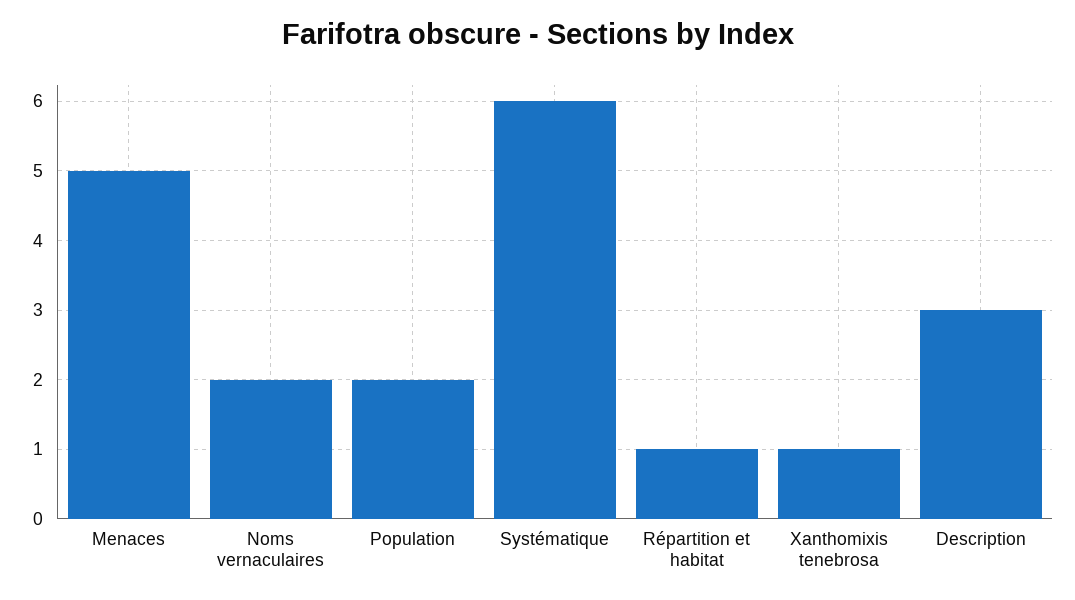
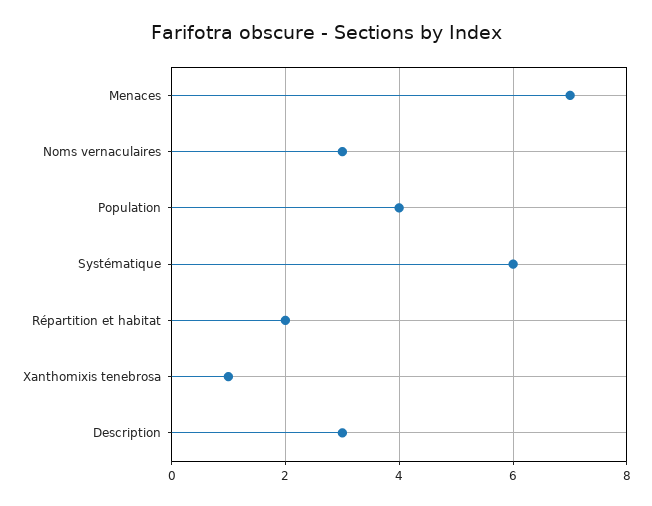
Menaces: 5 -> 7
Noms vernaculaires: 2 -> 3
Population: 2 -> 4
Répartition et habitat: 1 -> 2

